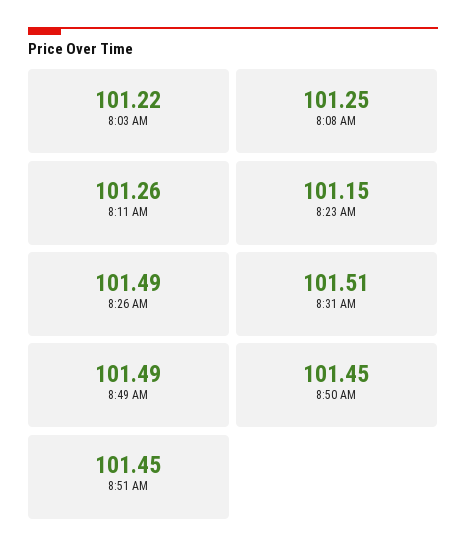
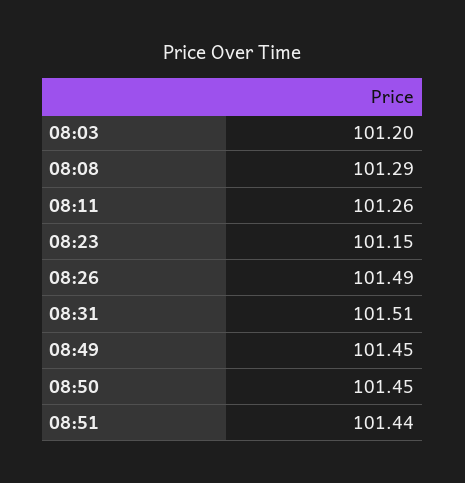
8:03 AM: 101.22 -> 101.2
8:08 AM: 101.25 -> 101.29
8:49 AM: 101.49 -> 101.45
8:51 AM: 101.45 -> 101.44

